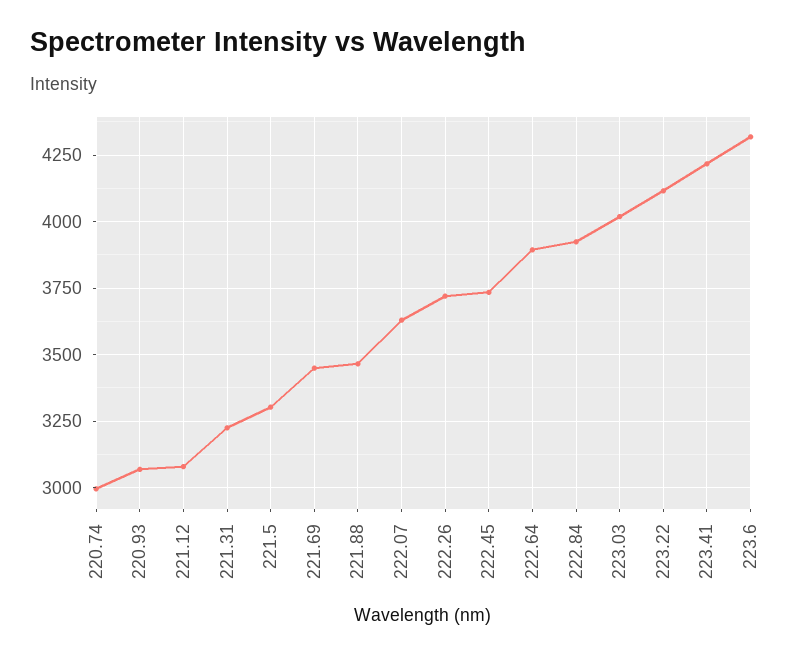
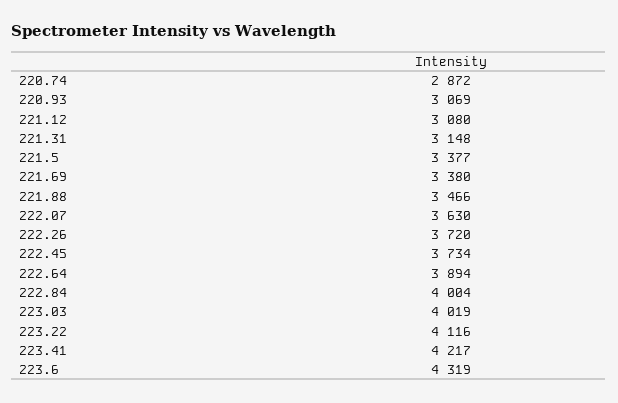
220.74: 3000 -> 2872
221.31: 3225 -> 3148
221.5: 3300 -> 3377
221.69: 3450 -> 3380
222.84: 3925 -> 4004

